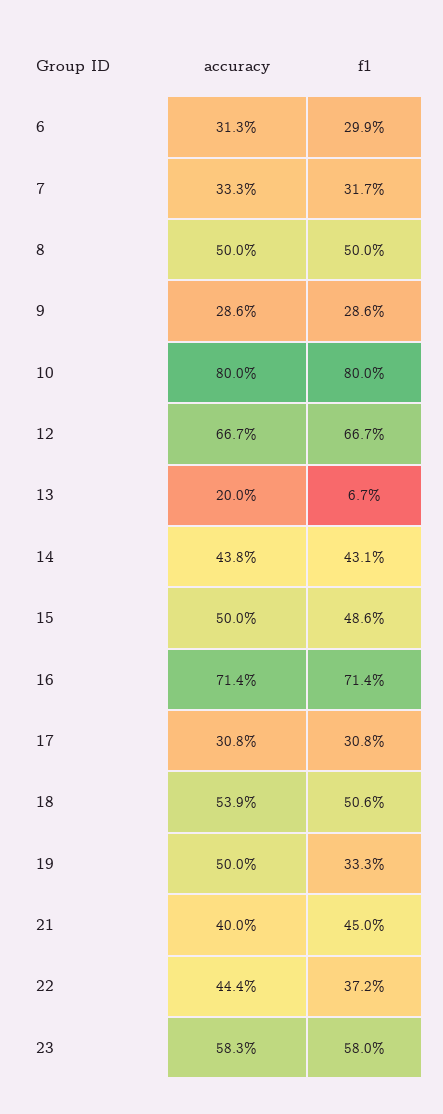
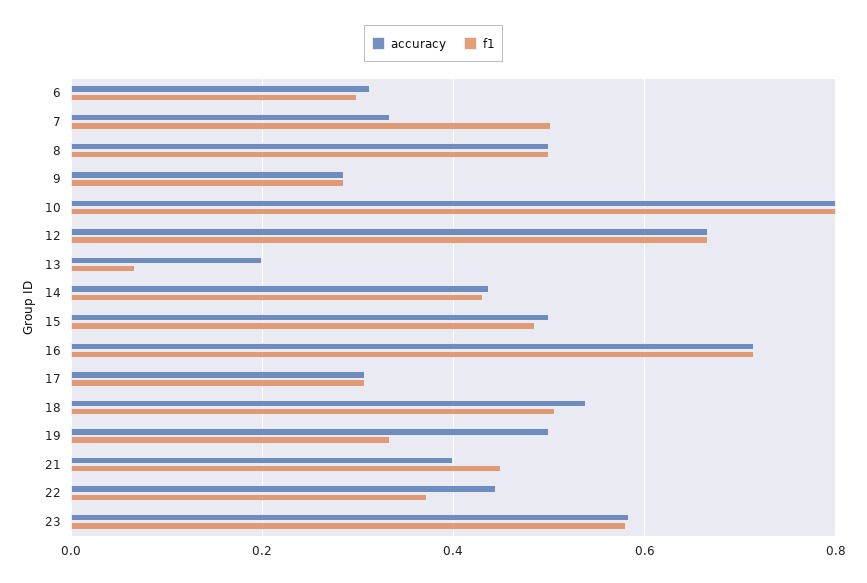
f1, 7: 0.317 -> 0.5

